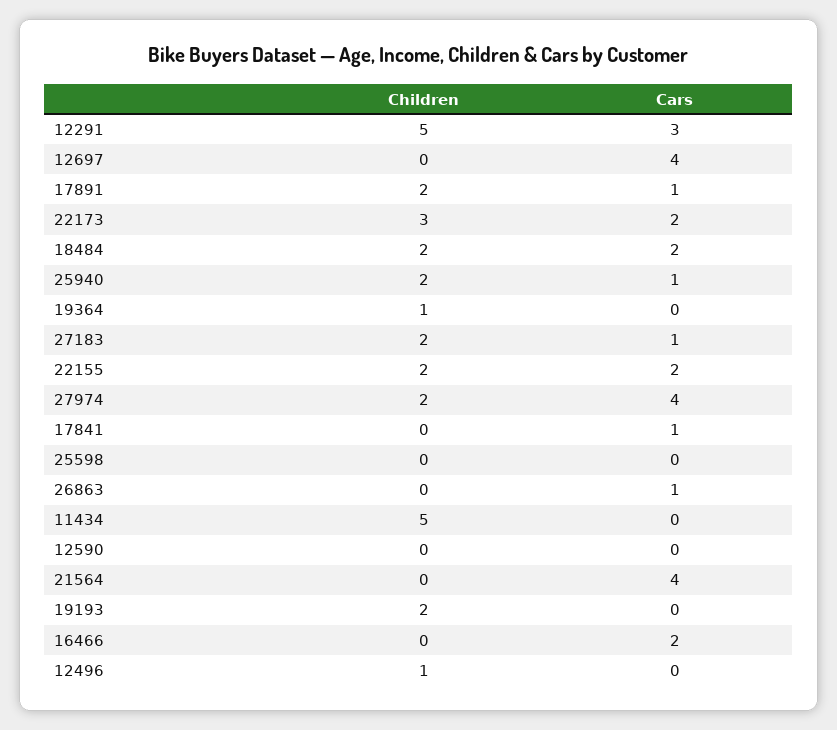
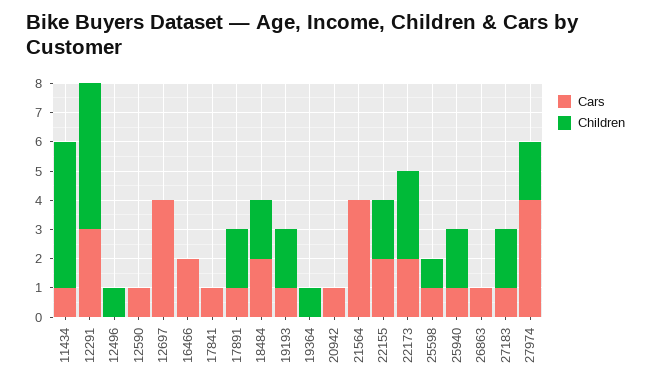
Children, 25598: 0 -> 1
Cars, 25598: 0 -> 1
Cars, 11434: 0 -> 1
Cars, 12590: 0 -> 1
Cars, 19193: 0 -> 1
Cars, 20942: none -> 1
Children, 20942: none -> 0

